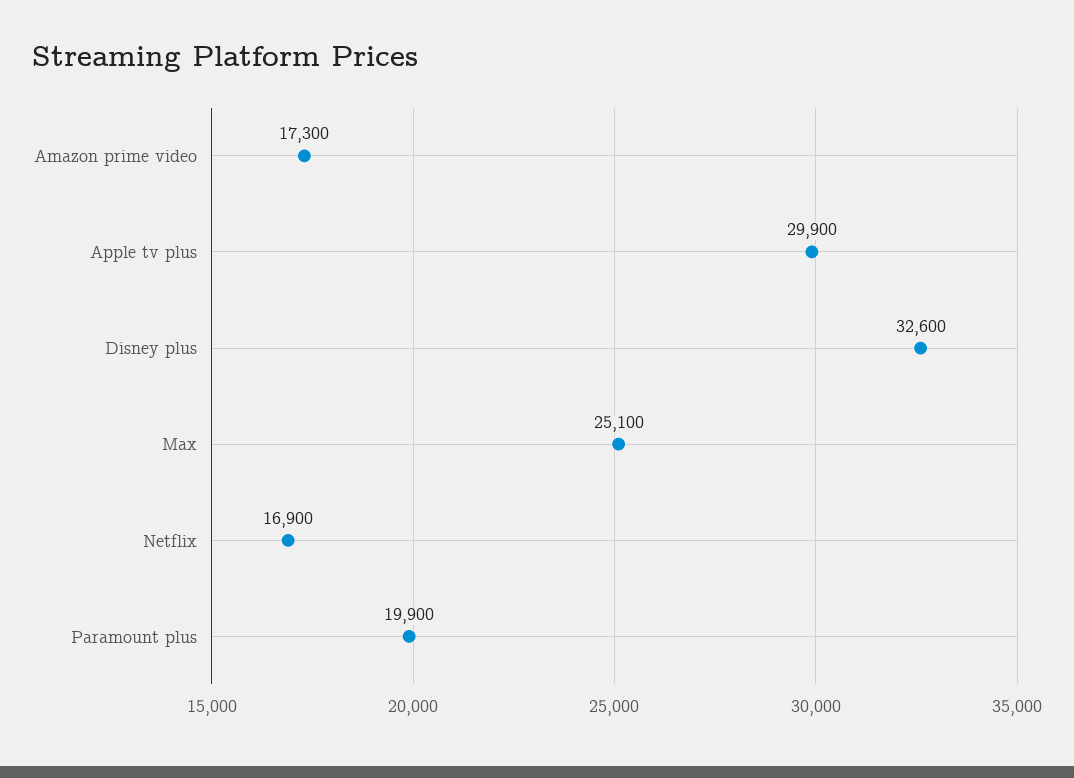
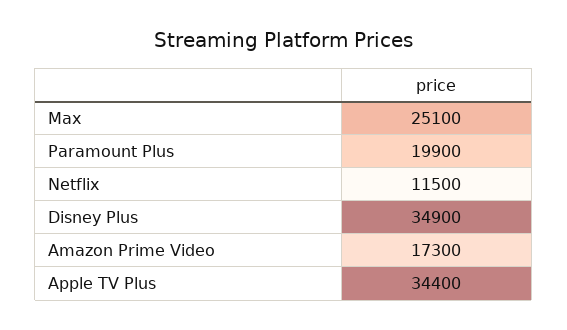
Apple tv plus: 29900 -> 34400
Disney plus: 32600 -> 34900
Netflix: 16900 -> 11500

